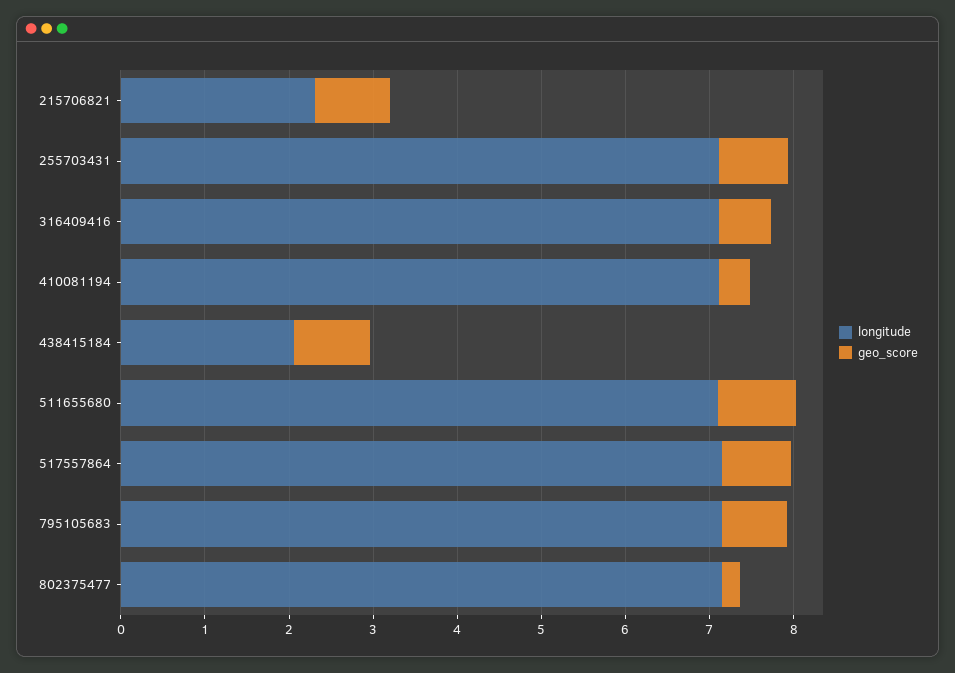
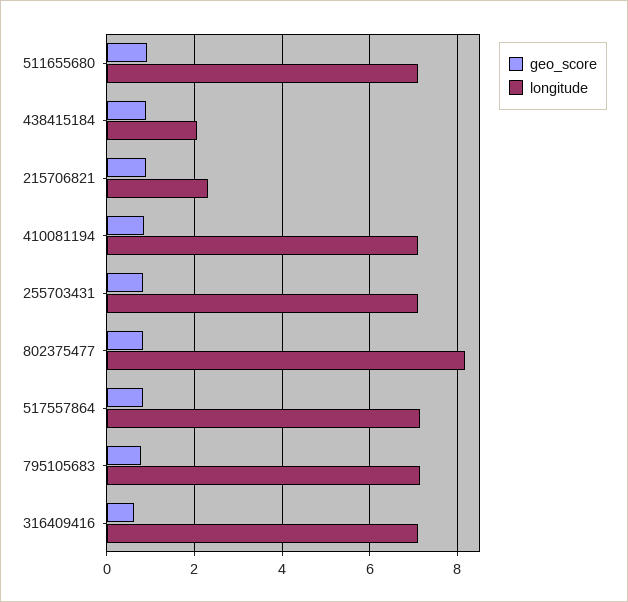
geo_score, 410081194: 0.4 -> 0.8
longitude, 802375477: 7.2 -> 8.2
geo_score, 802375477: 0.2 -> 0.8

